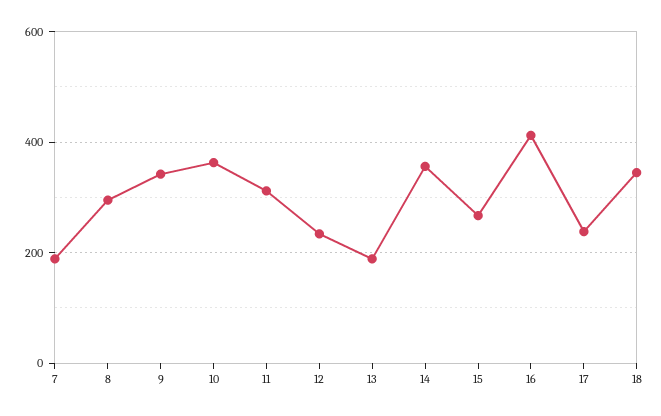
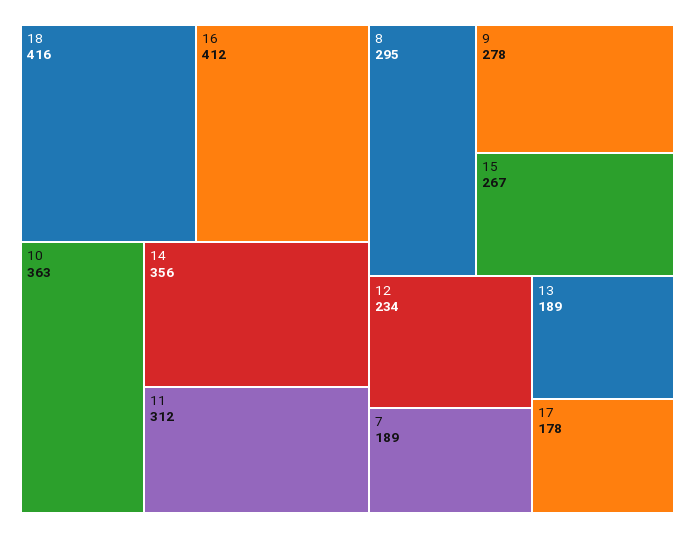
9: 340 -> 278
17: 240 -> 178
18: 340 -> 416

